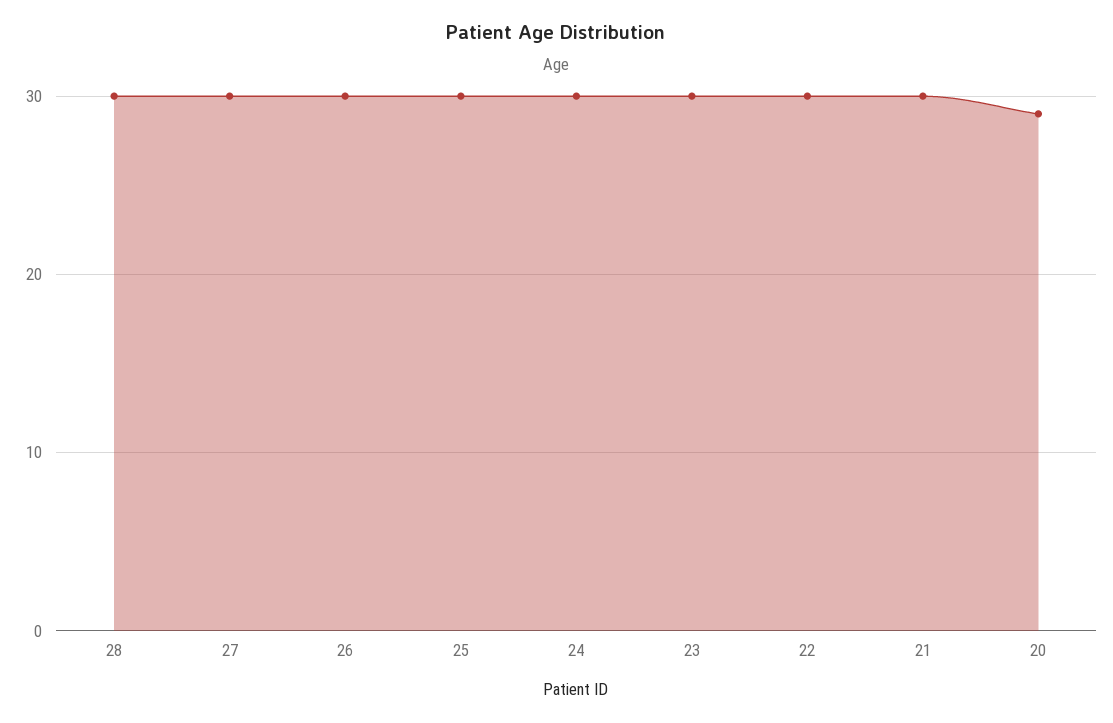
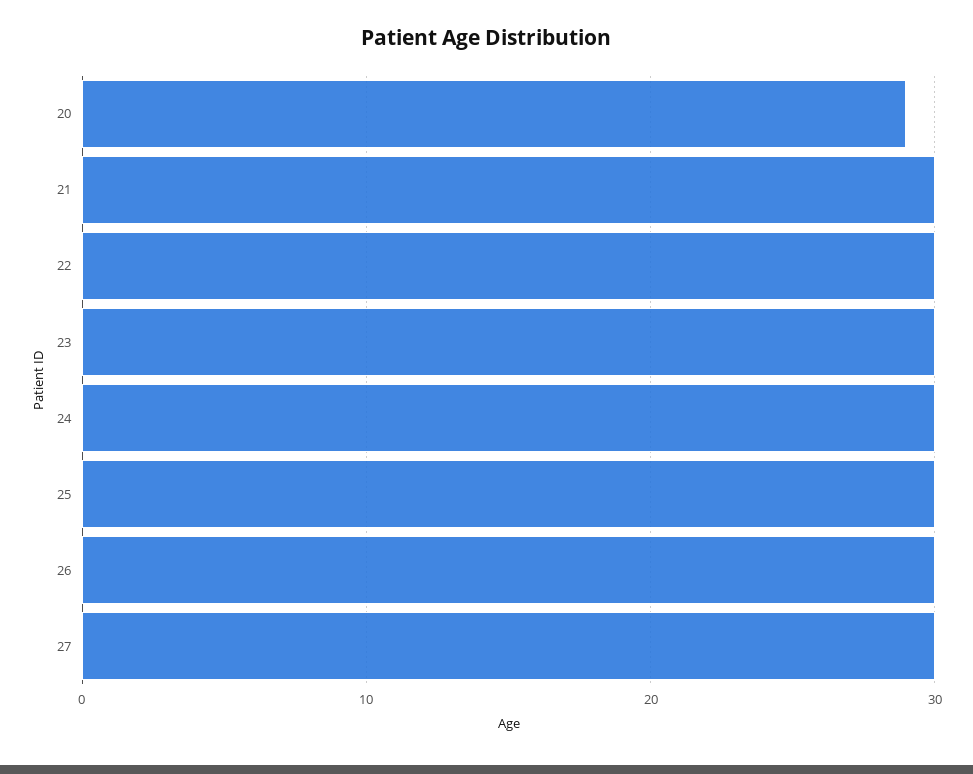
28: 30 -> none

